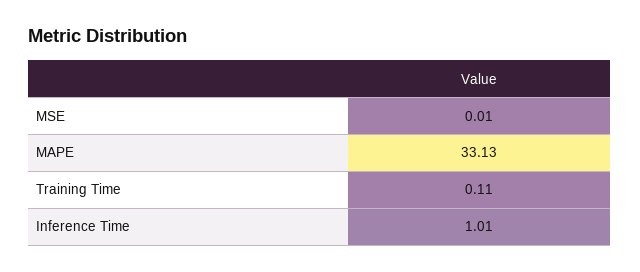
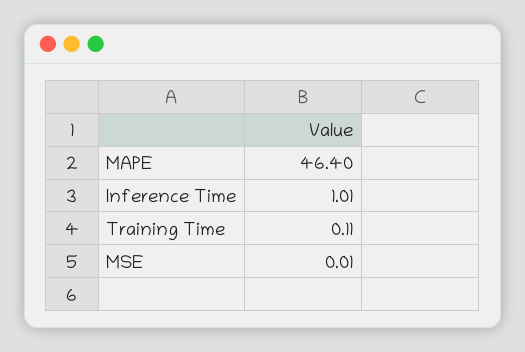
MAPE: 33.13 -> 46.4

